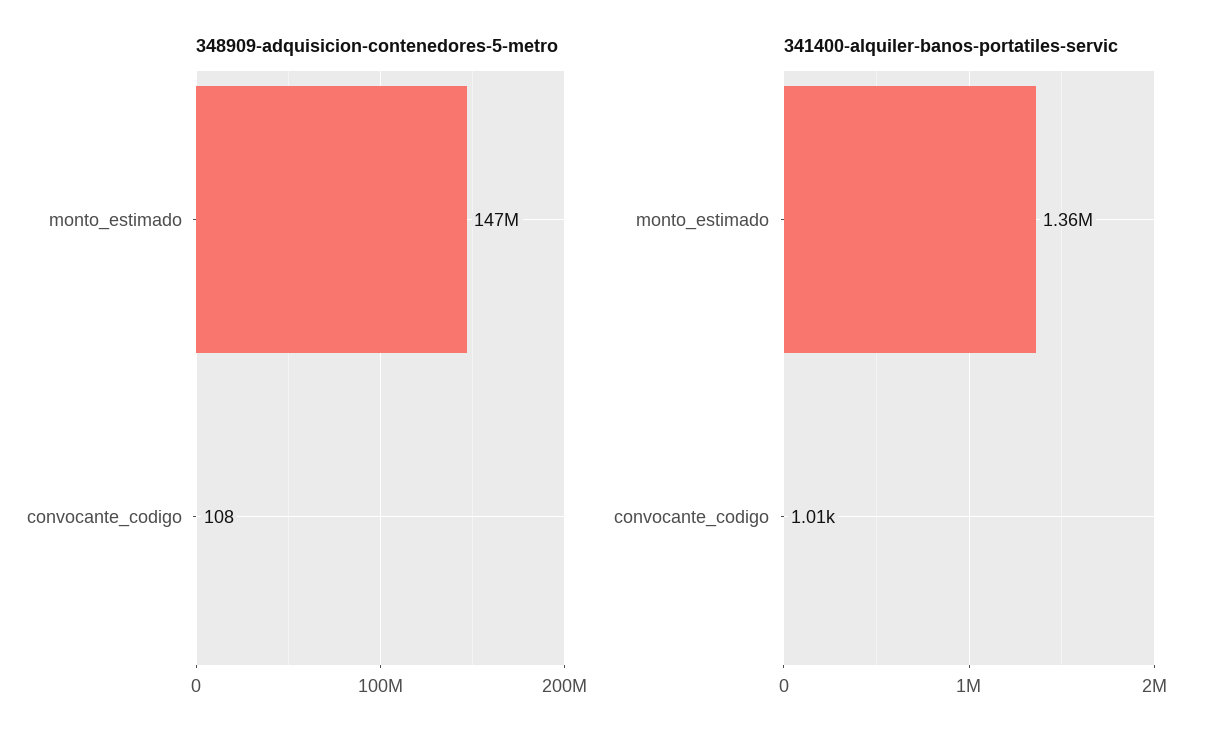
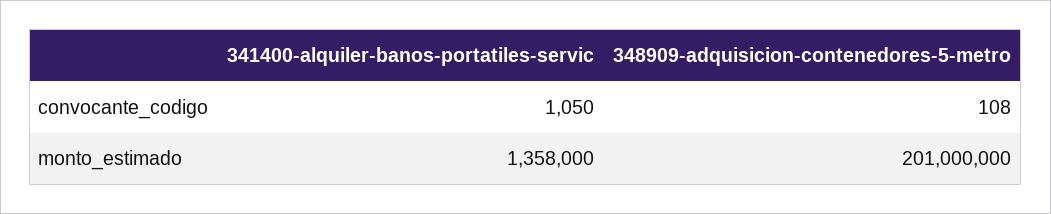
348909-adquisicion-contenedores-5-metro, monto_estimado: 147000000 -> 201000000
341400-alquiler-banos-portatiles-servic, convocante_codigo: 1010 -> 1050

